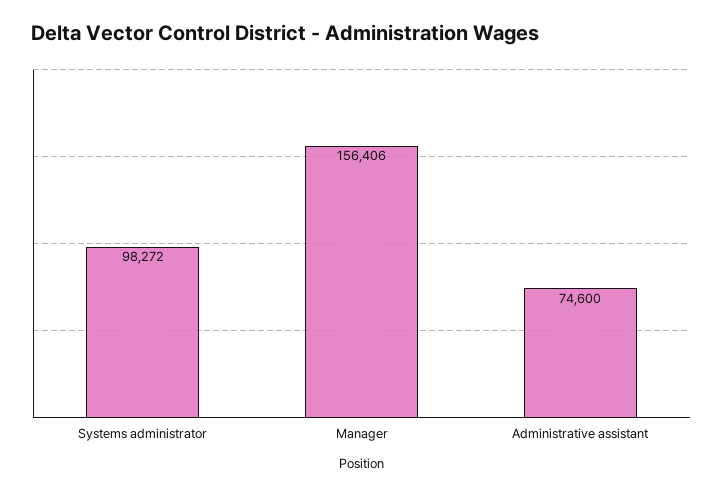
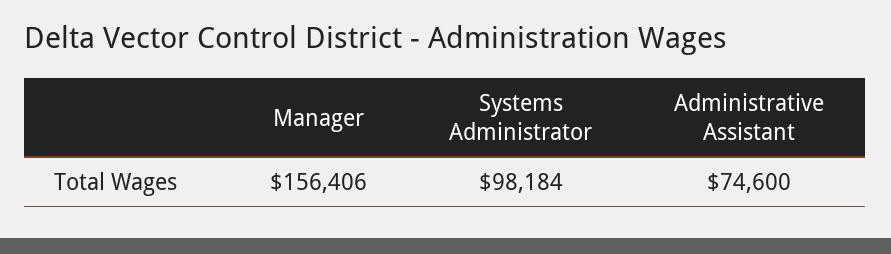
Systems administrator: 98272 -> 98184

